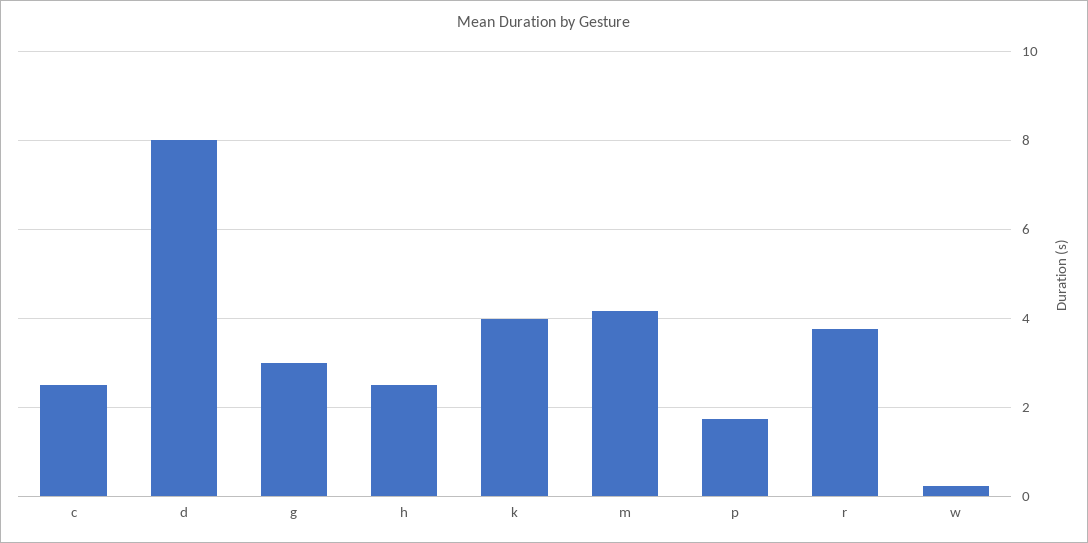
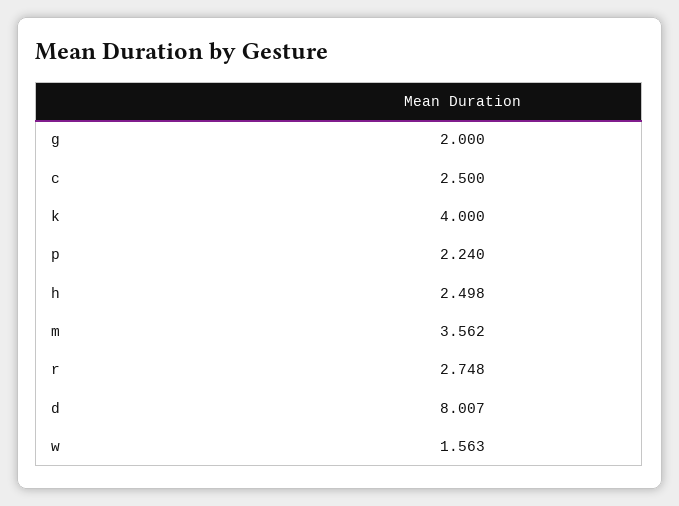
g: 3 -> 2
m: 4.2 -> 3.562
p: 1.8 -> 2.24
r: 3.8 -> 2.748
w: 0.2 -> 1.563

